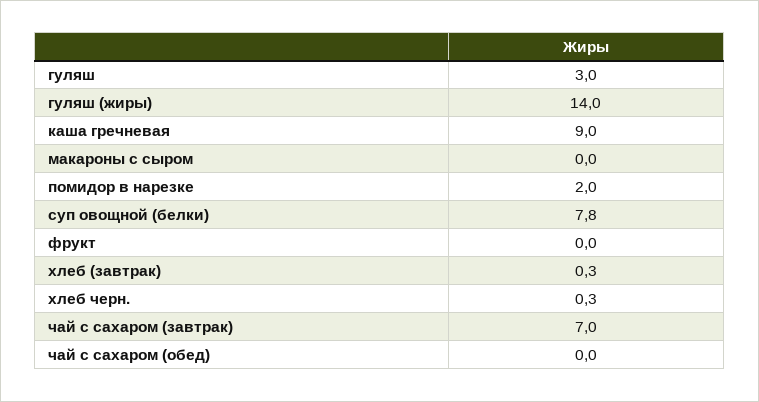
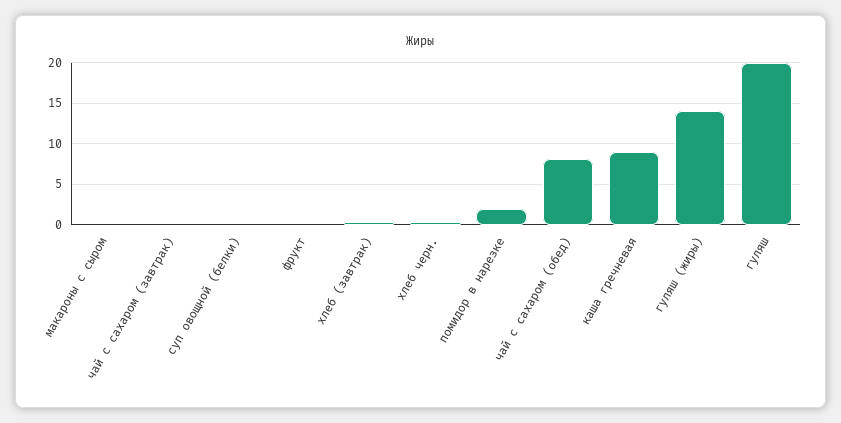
гуляш: 3 -> 20
суп овощной (белки): 7.8 -> 0
чай с сахаром (завтрак): 7 -> 0
чай с сахаром (обед): 0 -> 8

